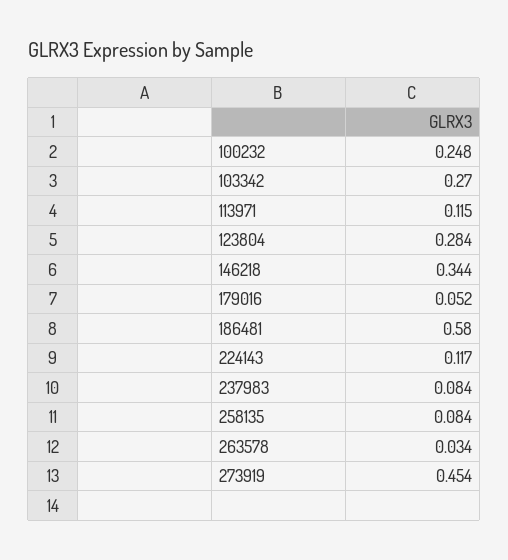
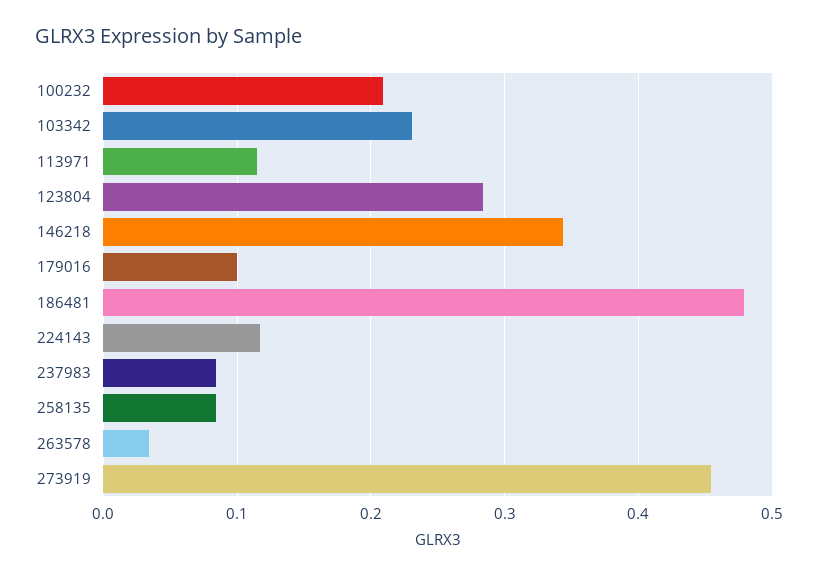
100232: 0.248 -> 0.21
103342: 0.27 -> 0.23
179016: 0.052 -> 0.1
186481: 0.58 -> 0.48

